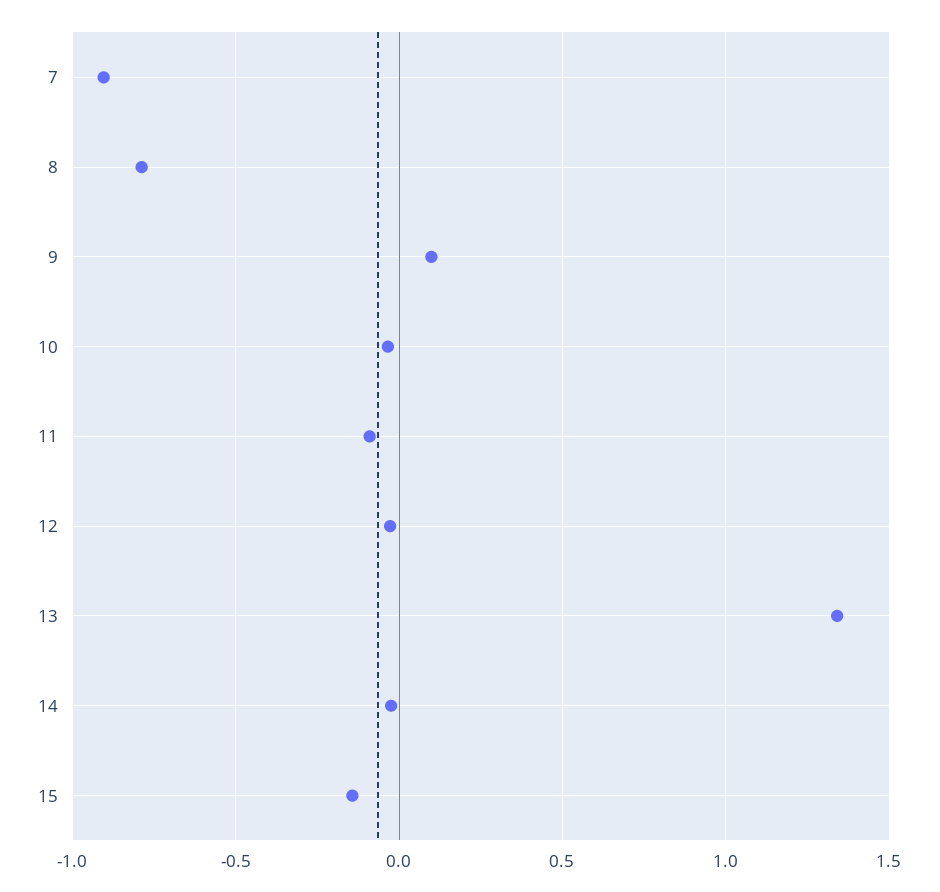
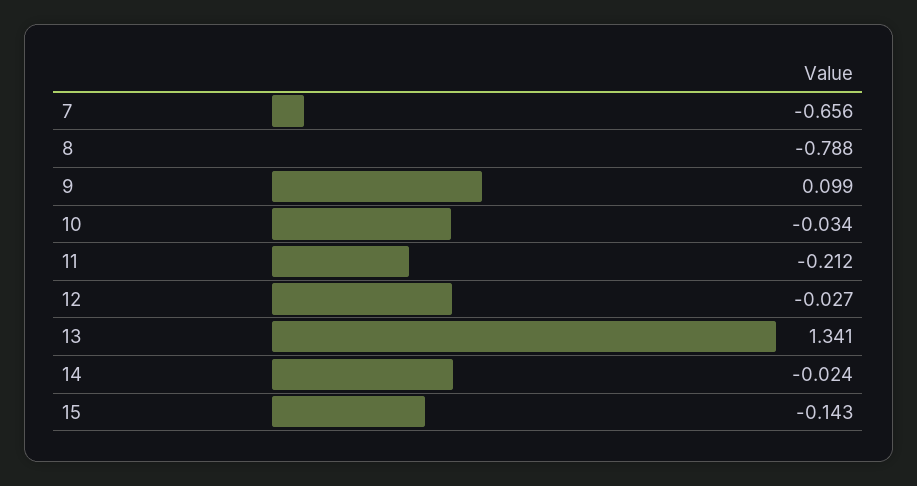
7: -0.9 -> -0.656
11: -0.1 -> -0.212

